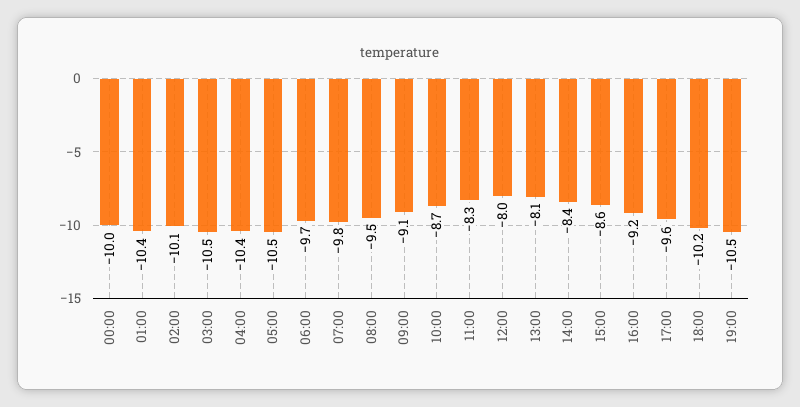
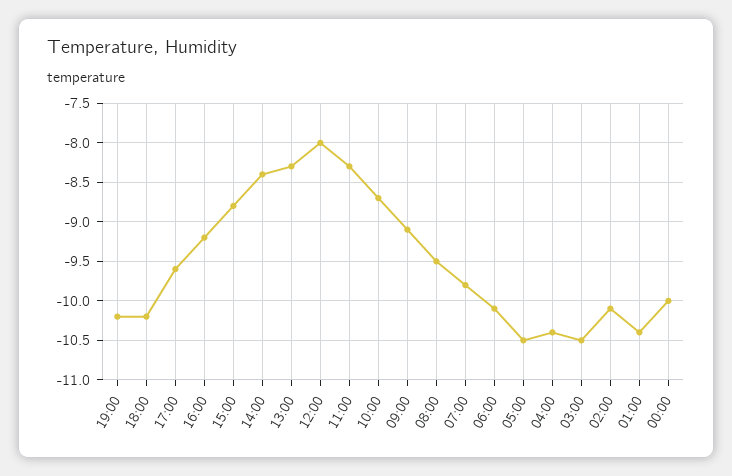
06:00: -9.7 -> -10.1
13:00: -8.1 -> -8.3
15:00: -8.6 -> -8.8
19:00: -10.5 -> -10.2

